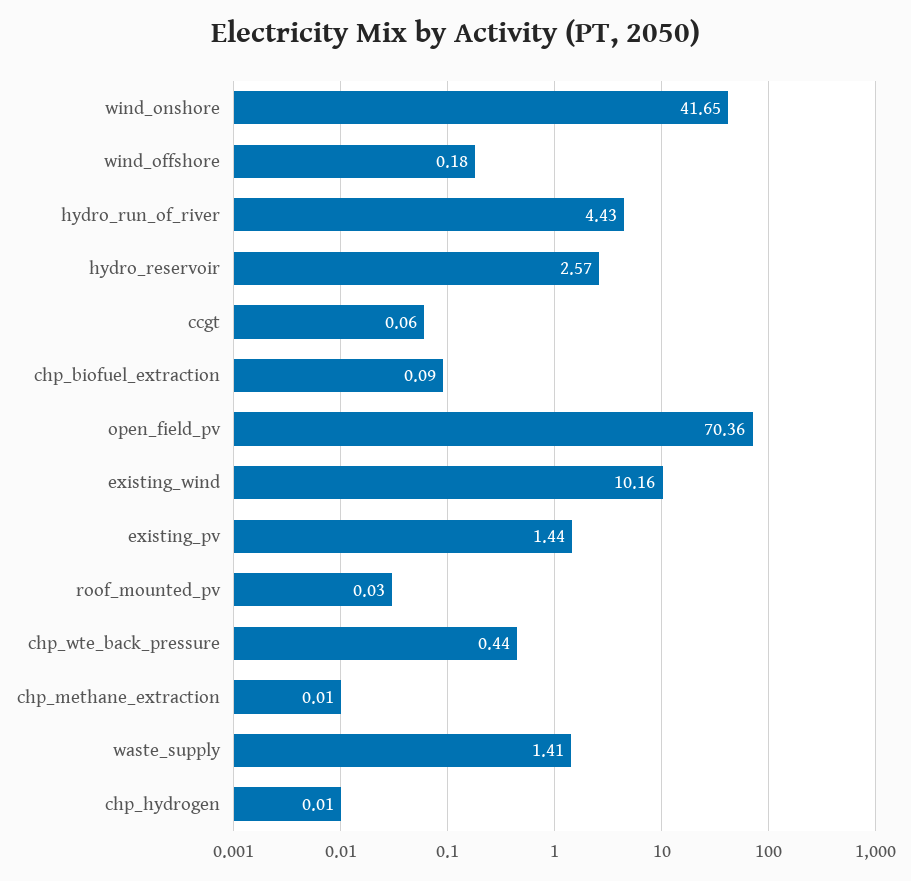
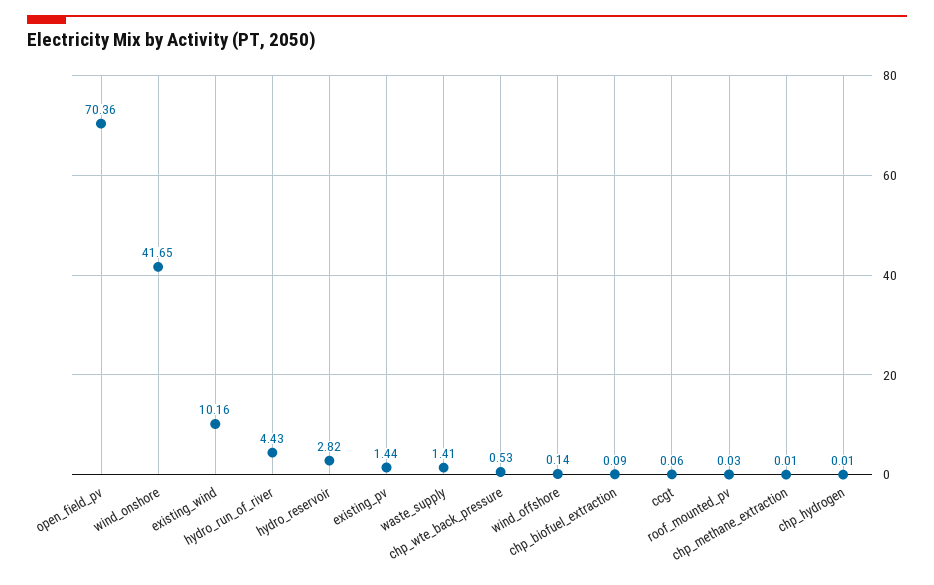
wind_offshore: 0.18 -> 0.14
hydro_reservoir: 2.57 -> 2.82
chp_wte_back_pressure: 0.44 -> 0.53

